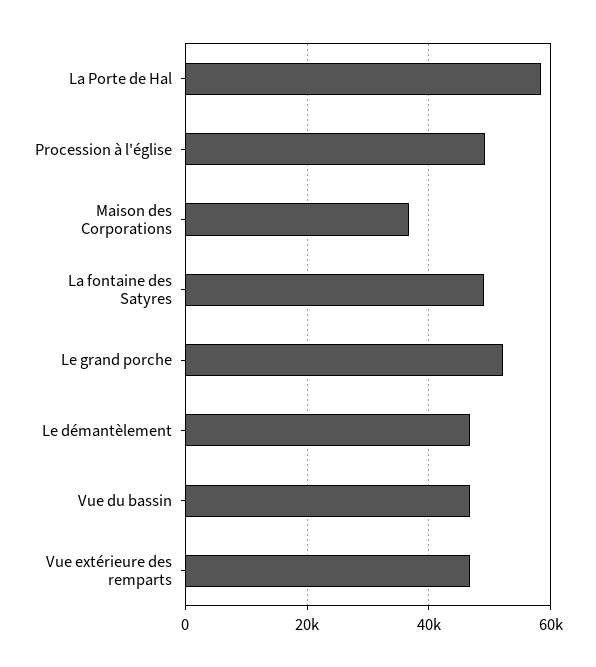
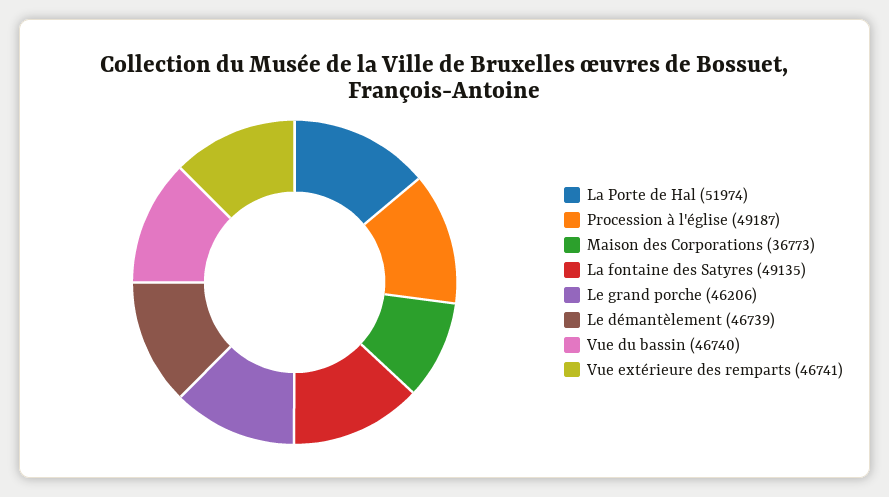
La Porte de Hal: 58000 -> 51974
Le grand porche: 52000 -> 46206

